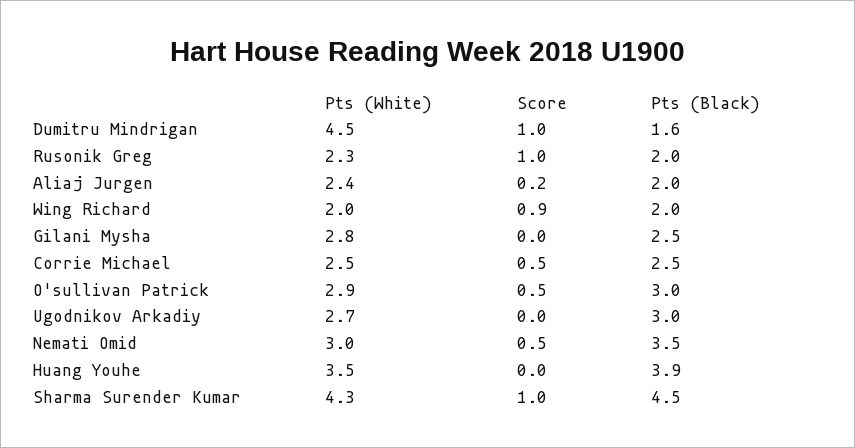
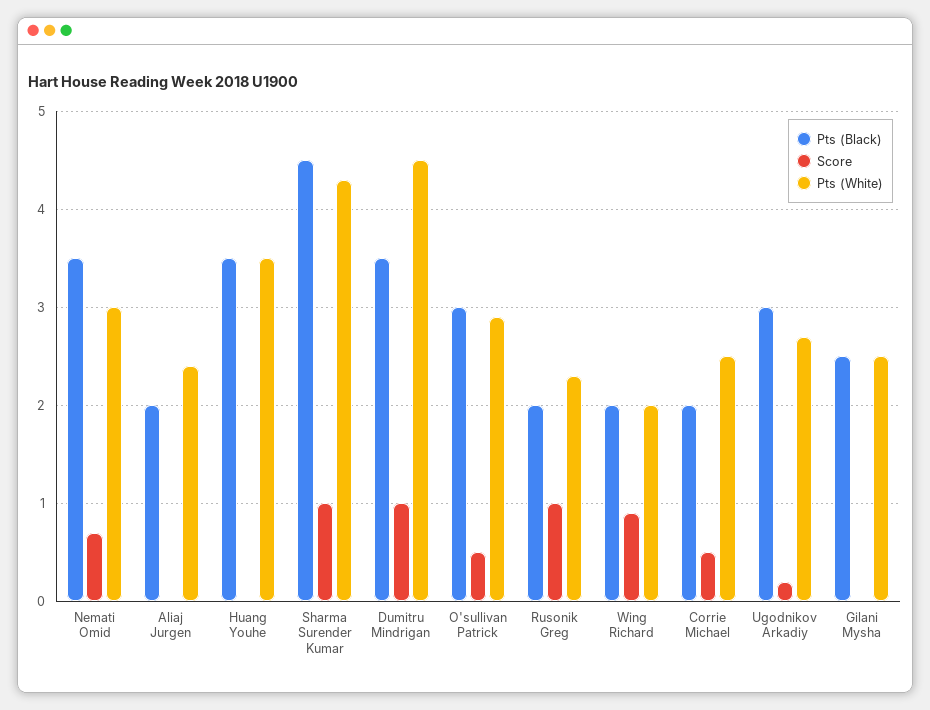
Pts (Black), Dumitru Mindrigan: 1.6 -> 3.5
Score, Aliaj Jurgen: 0.2 -> 0
Pts (White), Gilani Mysha: 2.8 -> 2.5
Pts (Black), Corrie Michael: 2.5 -> 2
Score, Ugodnikov Arkadiy: 0 -> 0.2
Score, Nemati Omid: 0.5 -> 0.7
Pts (Black), Huang Youhe: 3.9 -> 3.5

